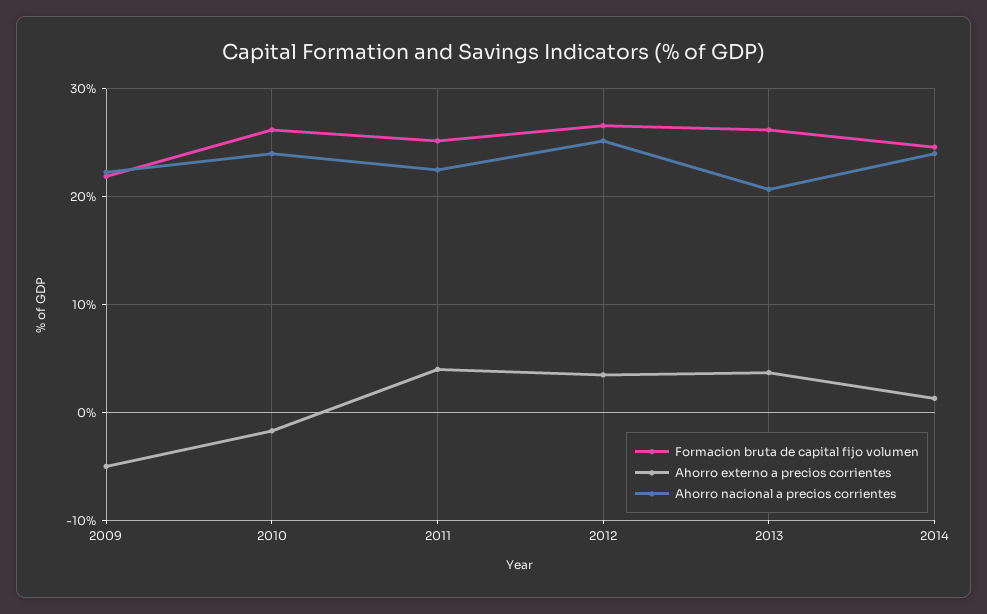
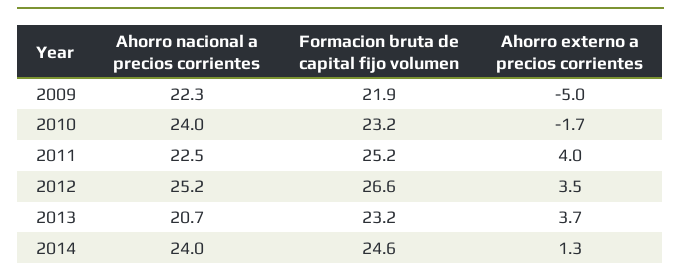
Formacion bruta de capital fijo volumen, 2010: 26 -> 23.2
Formacion bruta de capital fijo volumen, 2013: 26 -> 23.2

